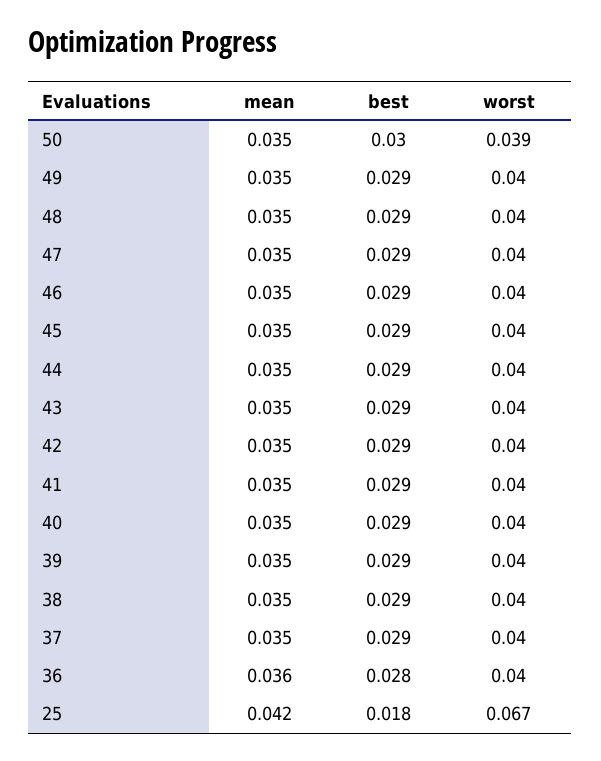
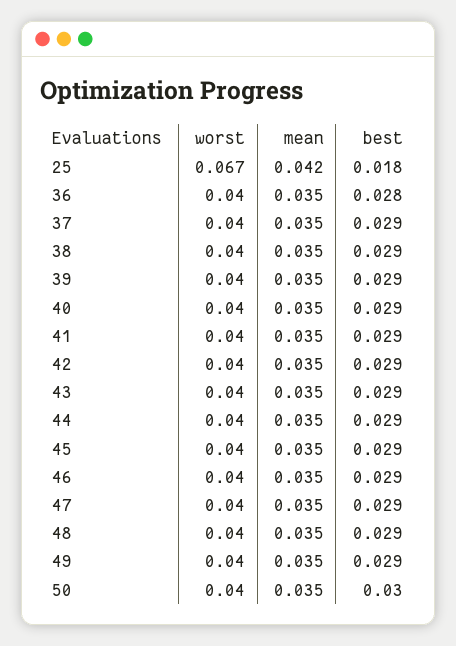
worst, 50: 0.039 -> 0.04
mean, 36: 0.036 -> 0.035

